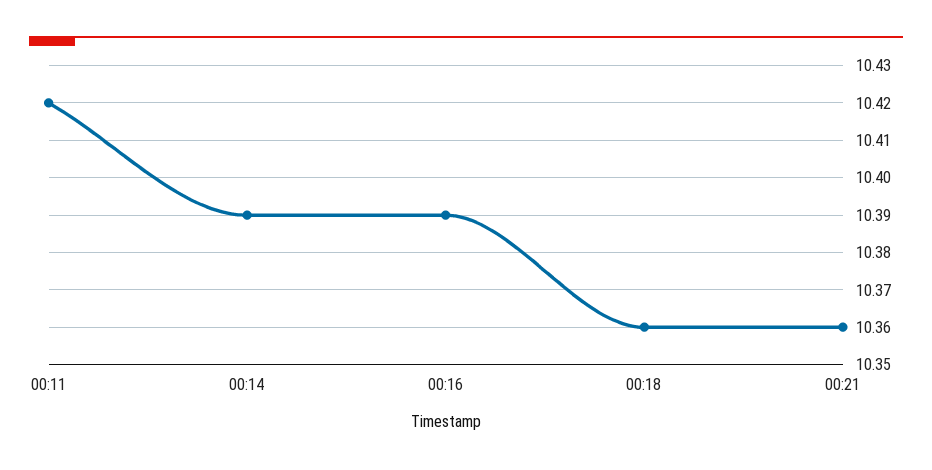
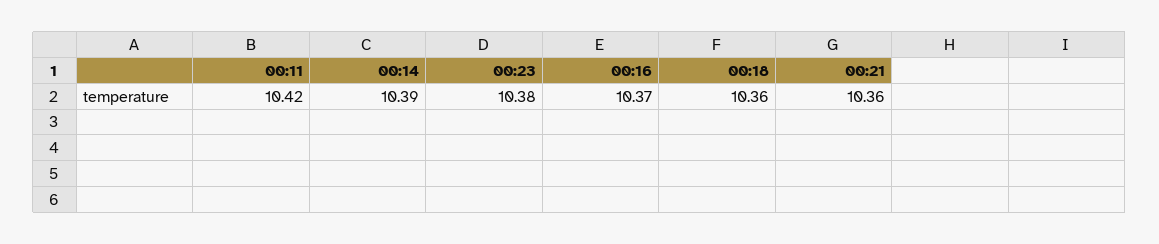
00:16: 10.39 -> 10.37
00:23: none -> 10.38

